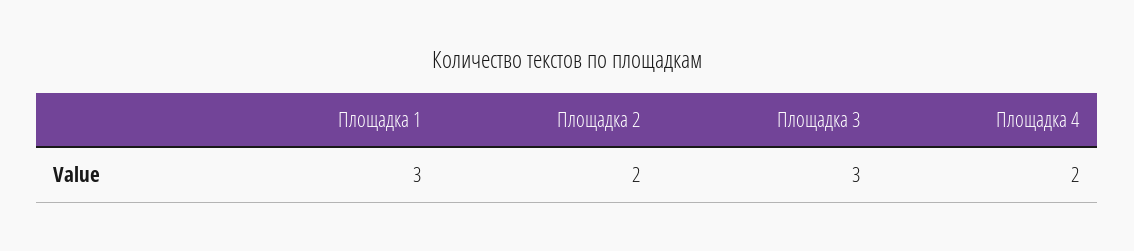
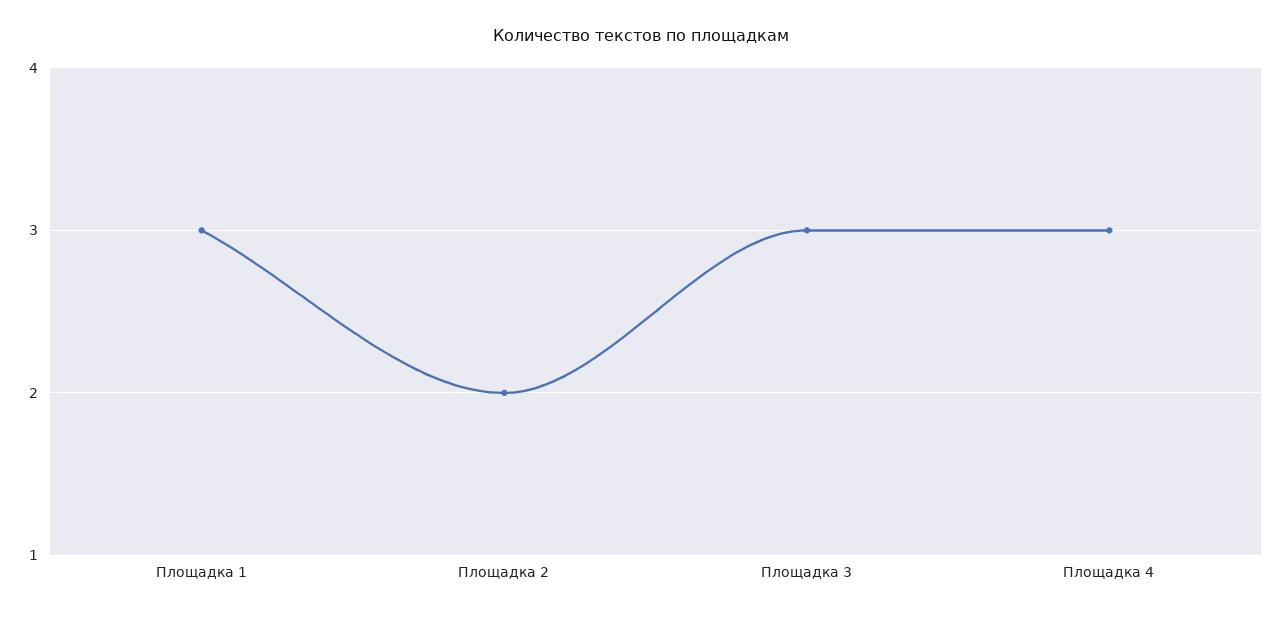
Площадка 4: 2 -> 3

